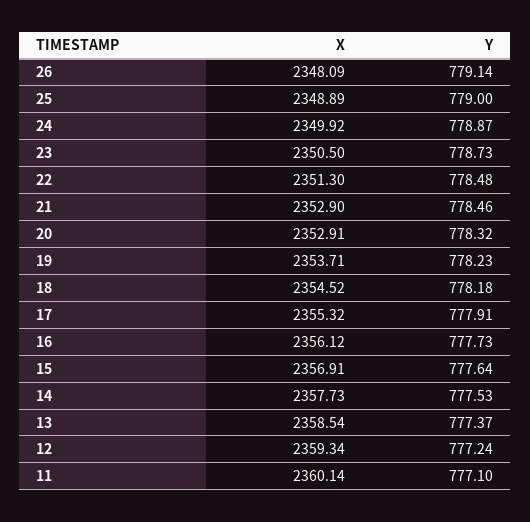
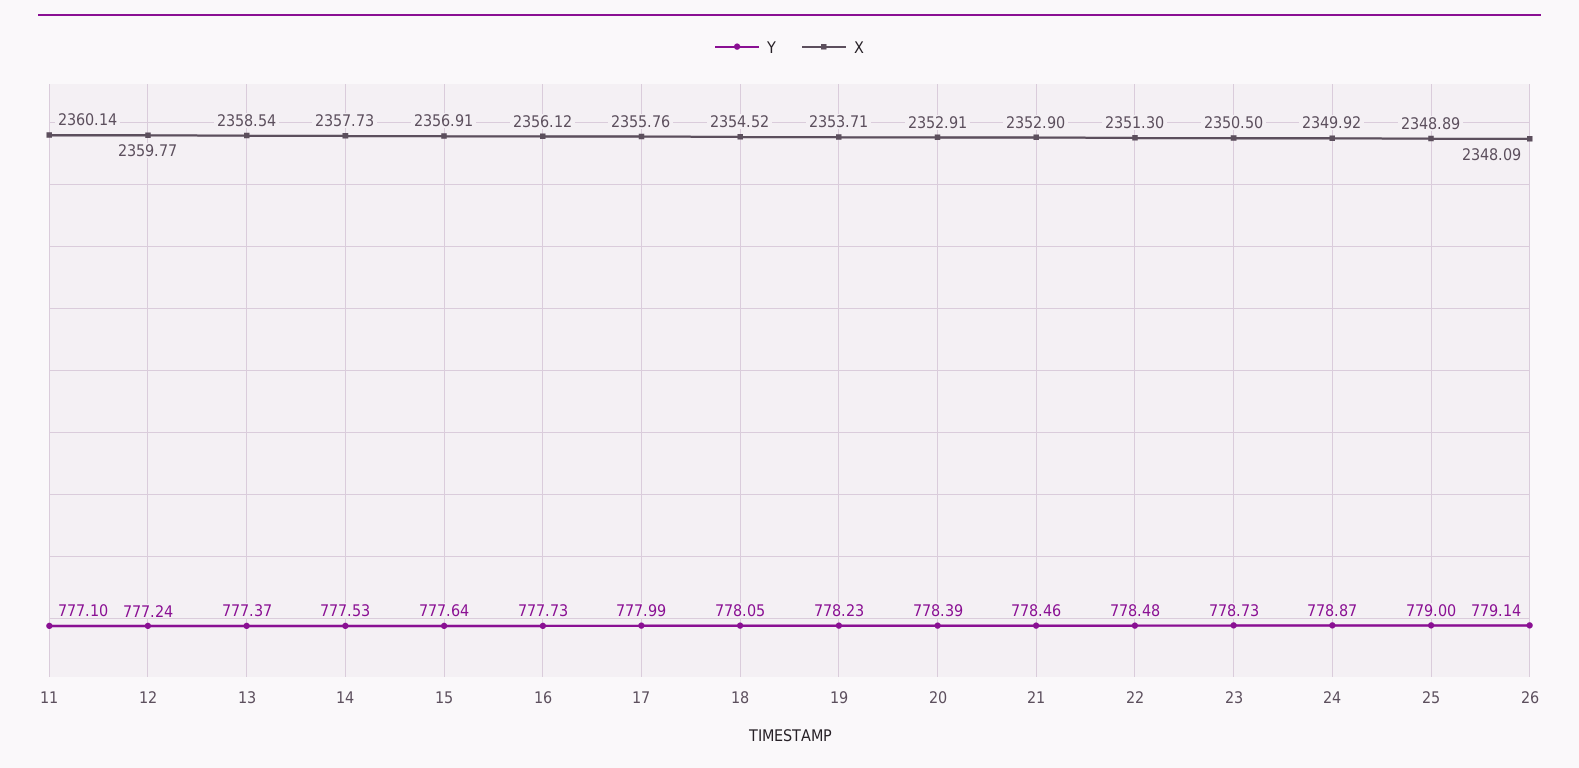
Y, 20: 778.32 -> 778.39
Y, 18: 778.18 -> 778.05
X, 17: 2355.32 -> 2355.76
Y, 17: 777.91 -> 777.99
X, 12: 2359.34 -> 2359.77

